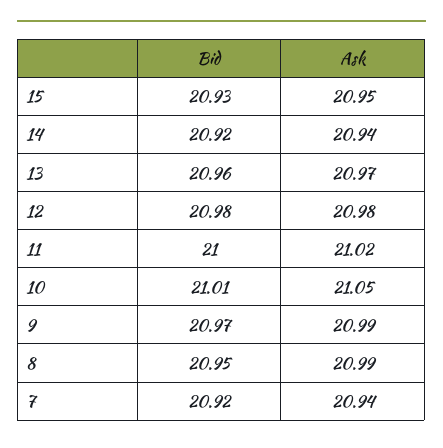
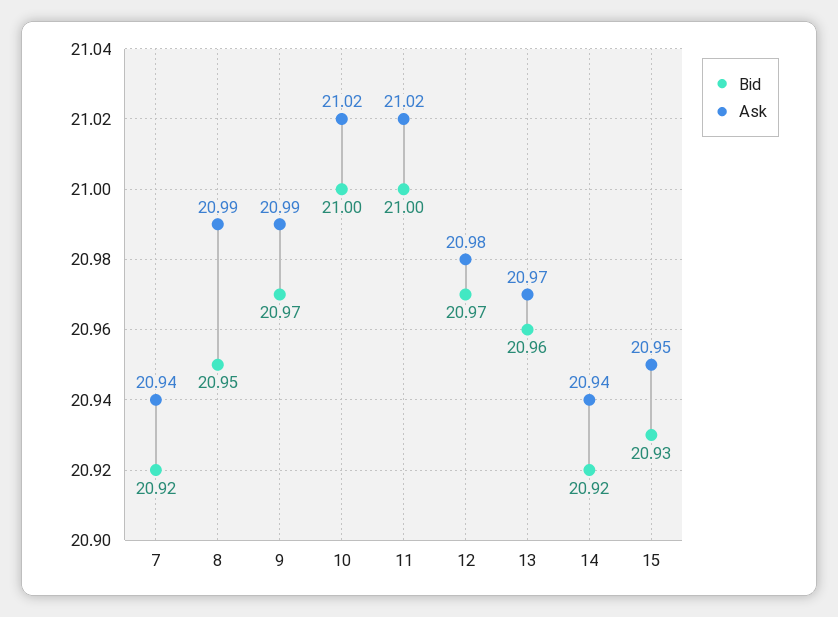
Bid, 12: 20.98 -> 20.97
Bid, 10: 21.01 -> 21
Ask, 10: 21.05 -> 21.02

